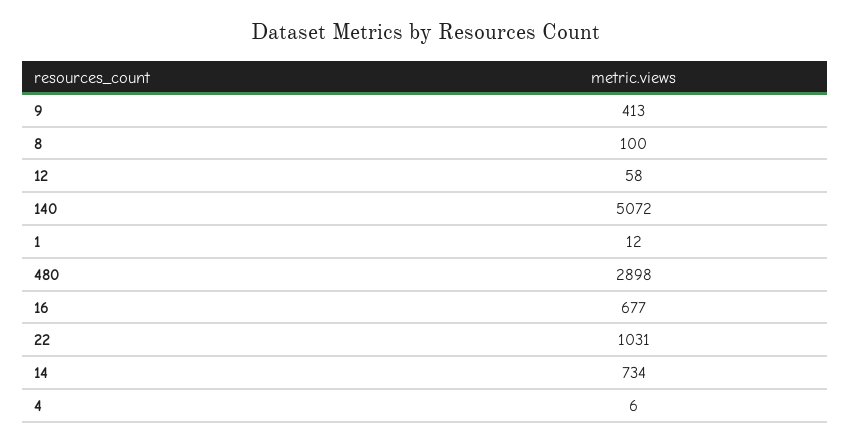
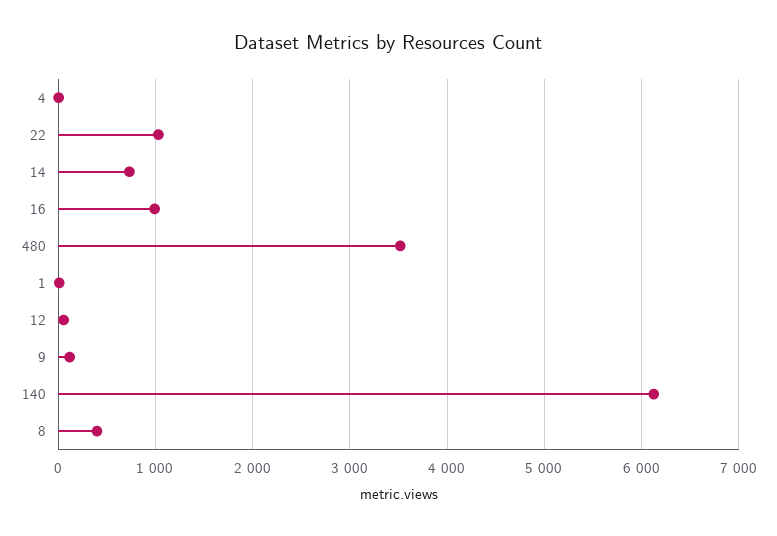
9: 413 -> 100
8: 100 -> 400
140: 5072 -> 6100
480: 2898 -> 3500
16: 677 -> 1000

